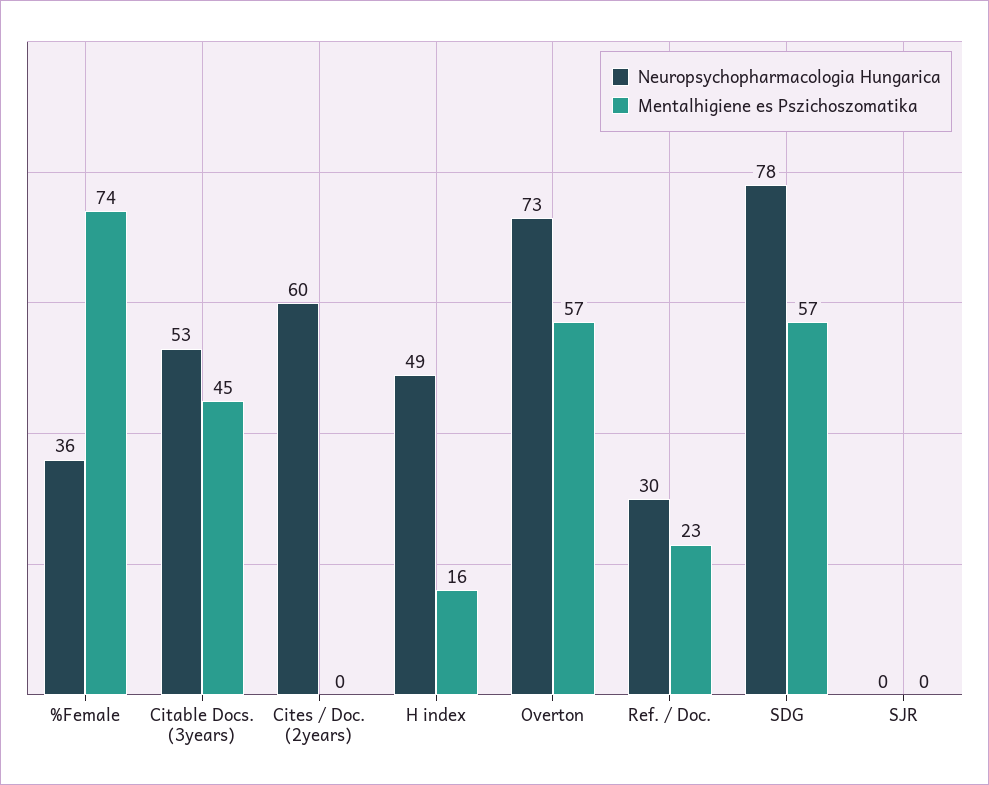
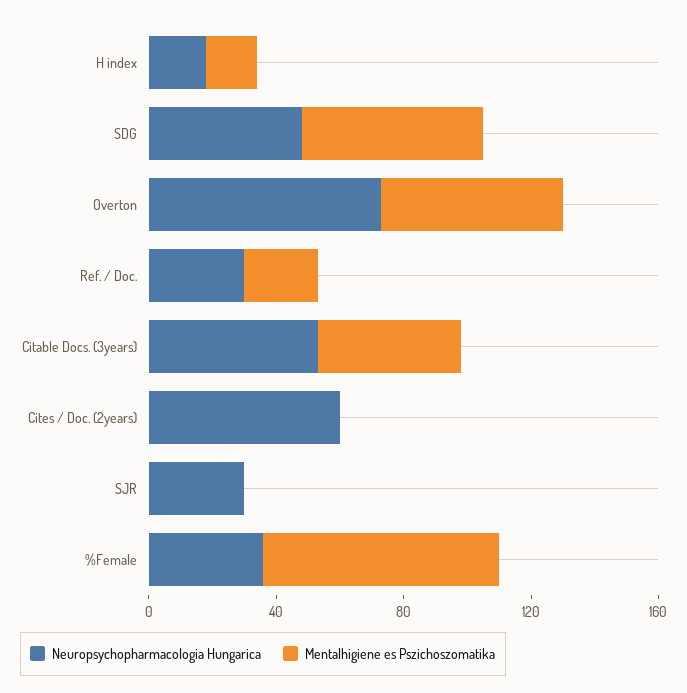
Neuropsychopharmacologia Hungarica, H index: 49 -> 20
Neuropsychopharmacologia Hungarica, SDG: 78 -> 50
Neuropsychopharmacologia Hungarica, SJR: 0 -> 30

